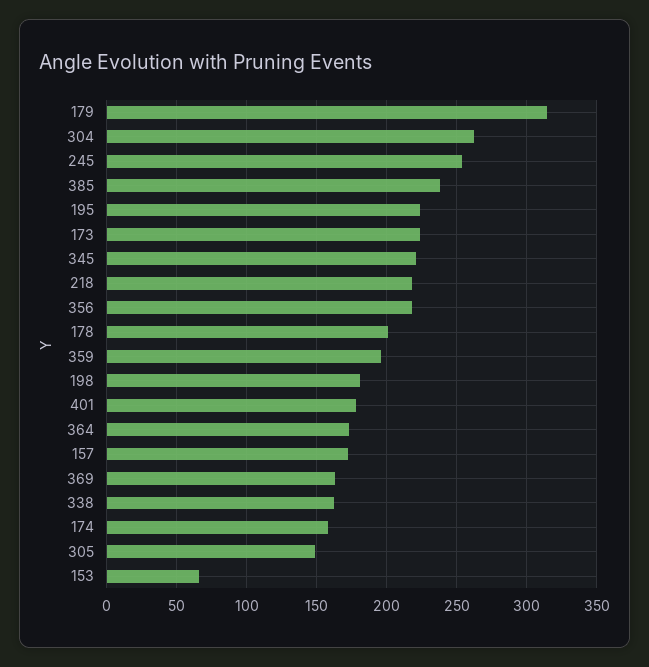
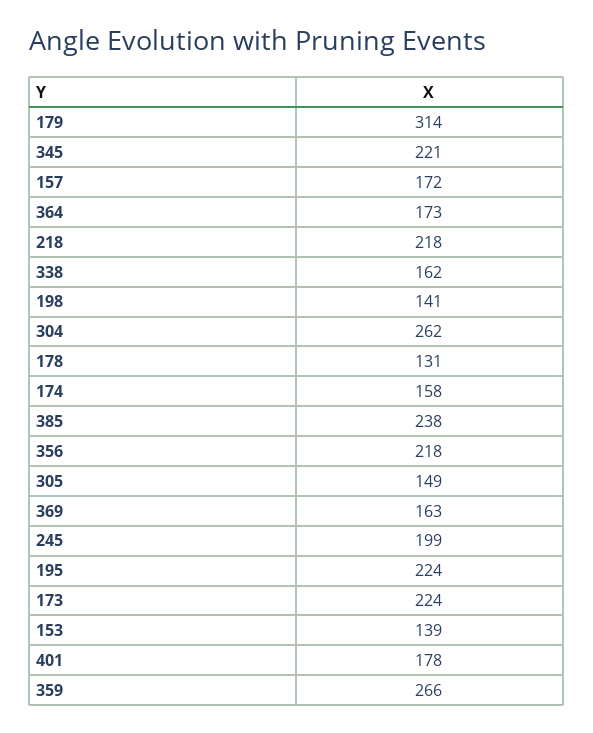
245: 255 -> 199
178: 200 -> 131
359: 195 -> 266
198: 180 -> 141
153: 65 -> 139

